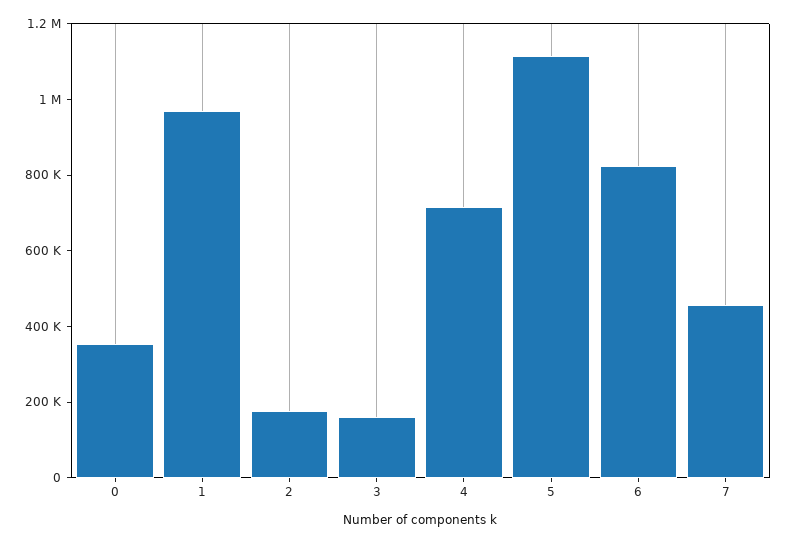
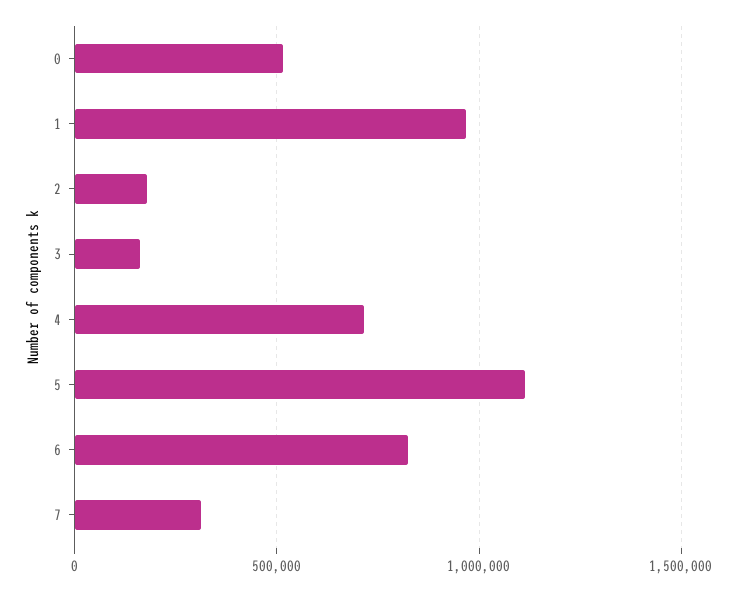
0: 350000 -> 500000
7: 450000 -> 300000

